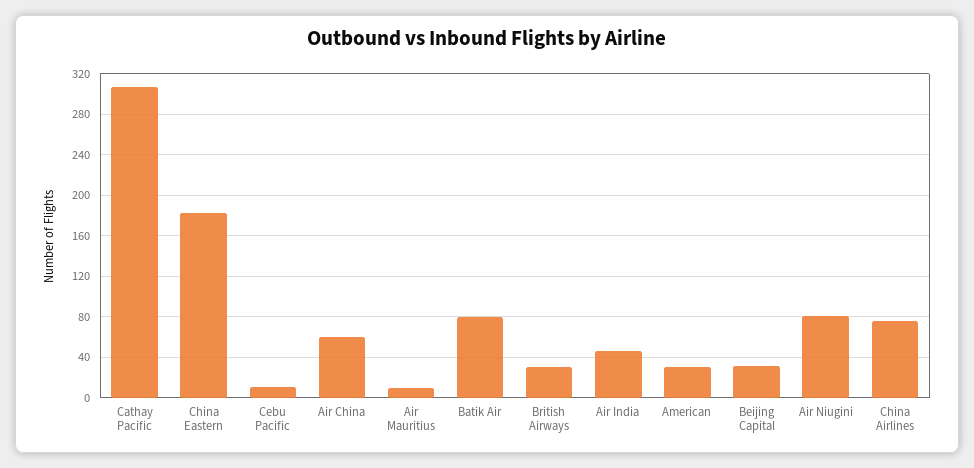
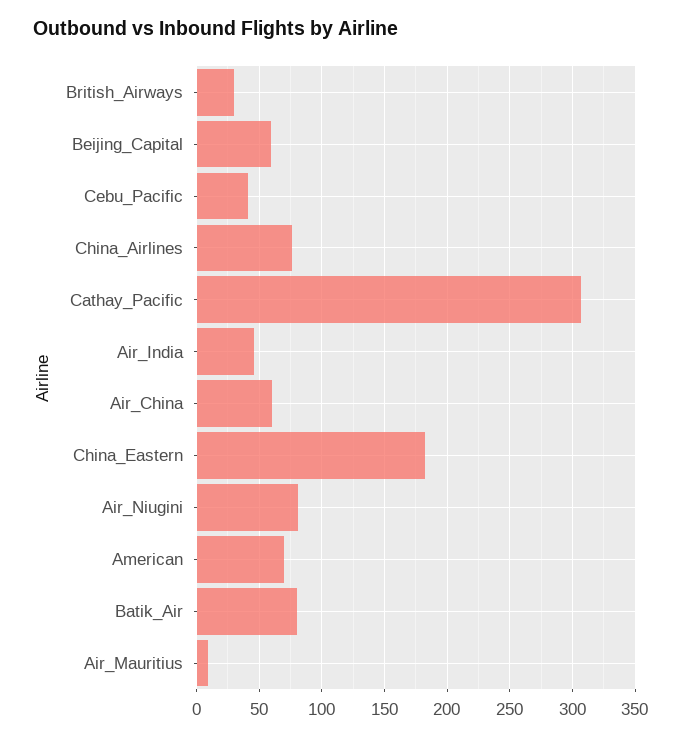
Cebu Pacific: 10 -> 40
American: 30 -> 70
Beijing Capital: 30 -> 60

